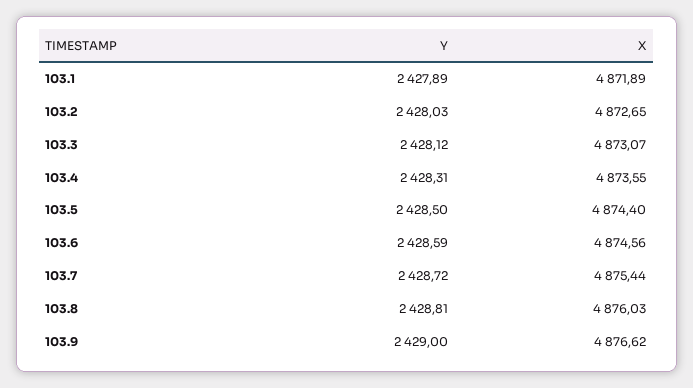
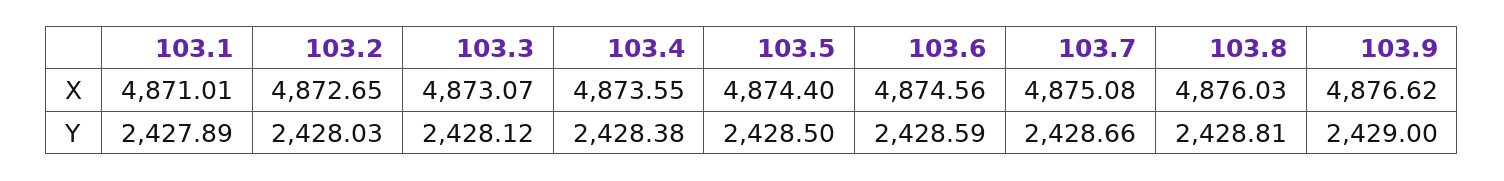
X, 103.1: 4871.89 -> 4871.01
Y, 103.4: 2428.31 -> 2428.38
Y, 103.7: 2428.72 -> 2428.66
X, 103.7: 4875.44 -> 4875.08

